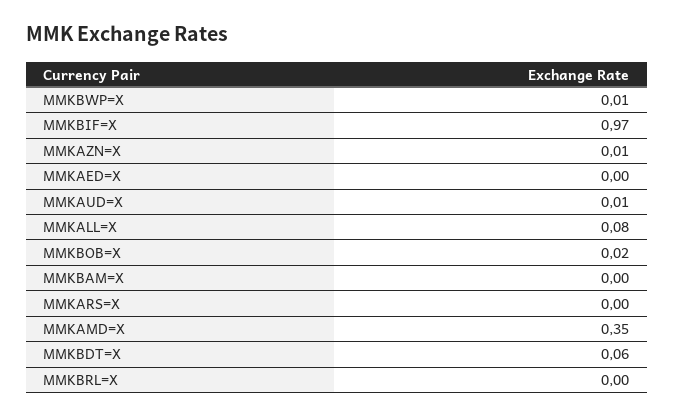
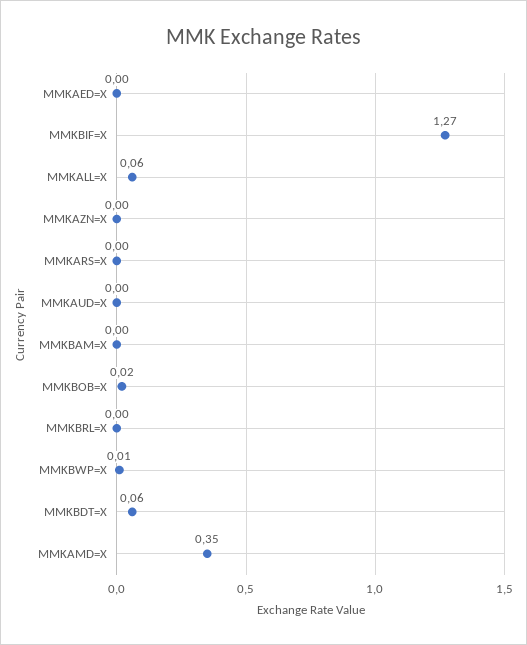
MMKBIF=X: 0.97 -> 1.27
MMKAZN=X: 0.01 -> 0
MMKAUD=X: 0.01 -> 0
MMKALL=X: 0.08 -> 0.06

